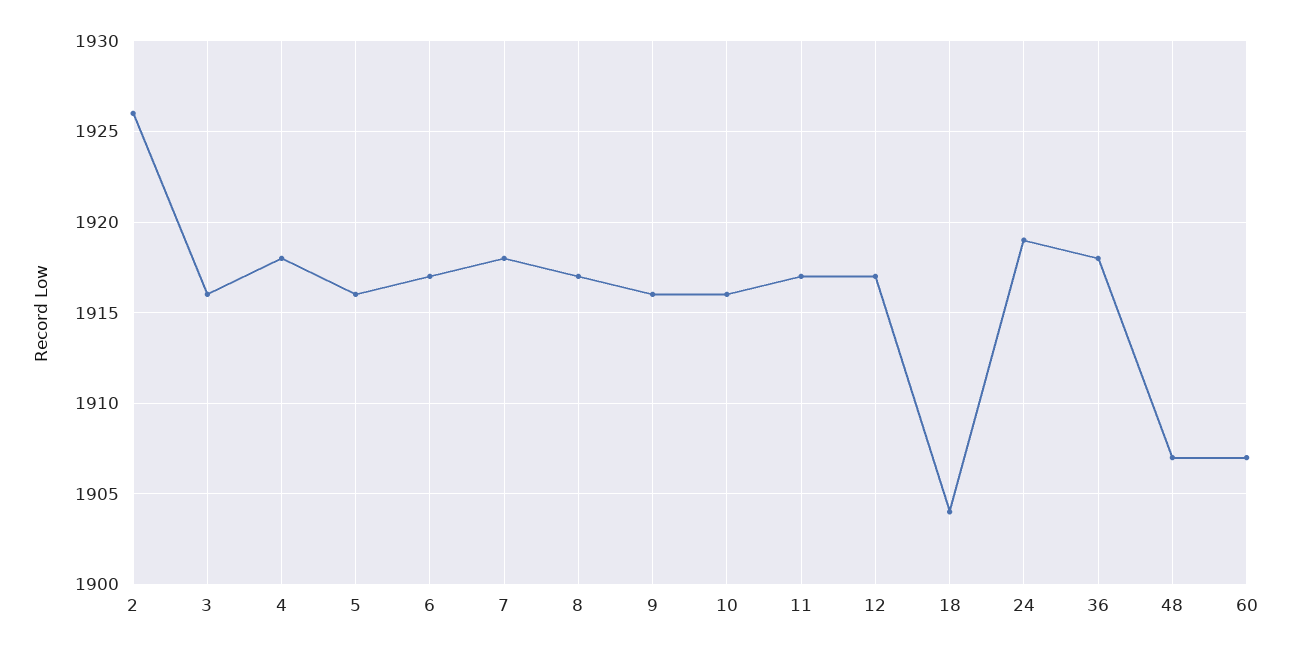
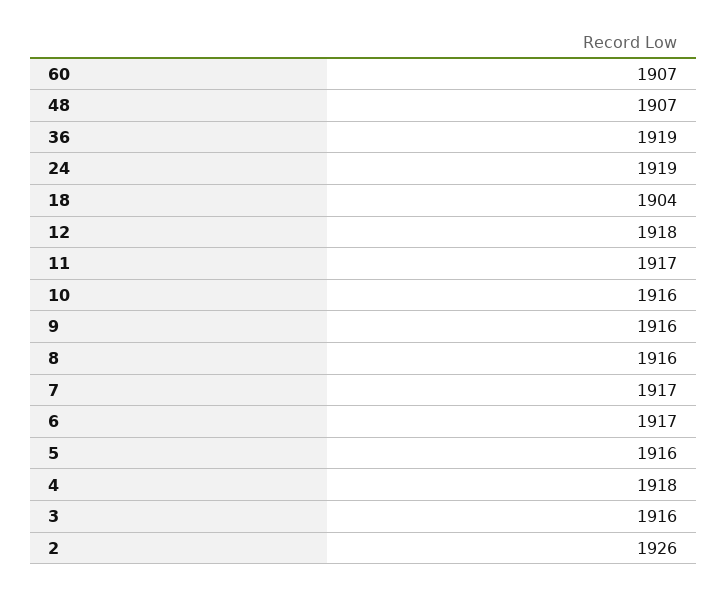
7: 1918 -> 1917
8: 1917 -> 1916
12: 1917 -> 1918
36: 1918 -> 1919

